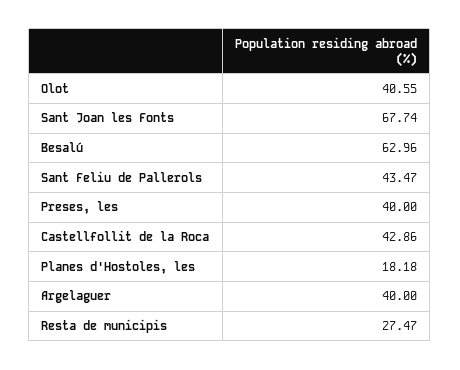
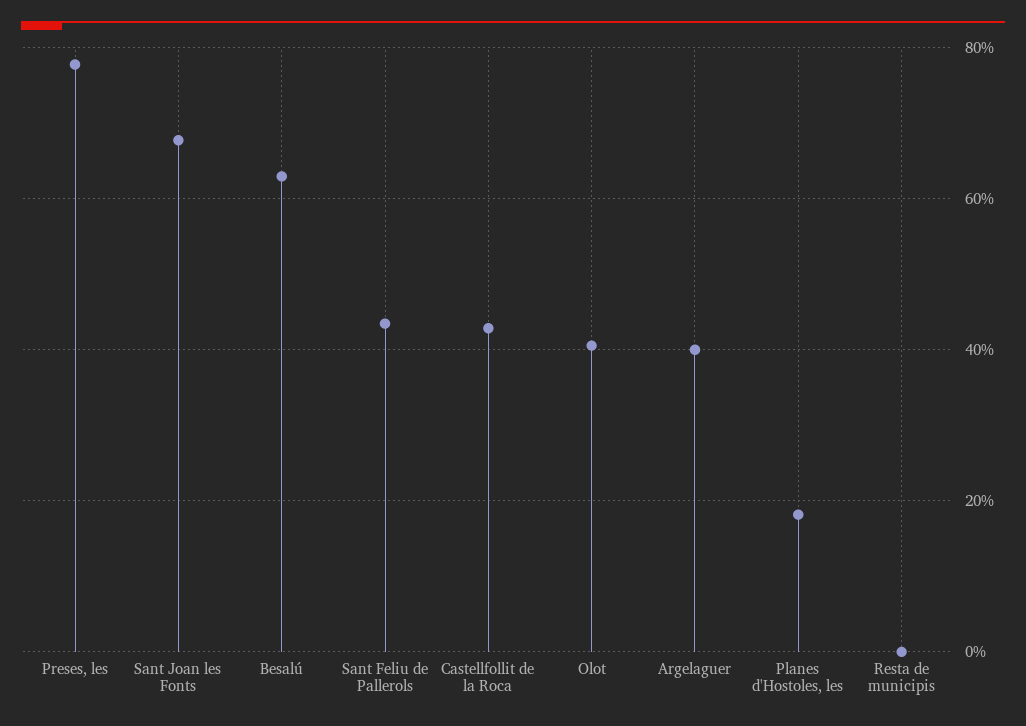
Preses, les: 40 -> 78
Resta de municipis: 27.47 -> 0

